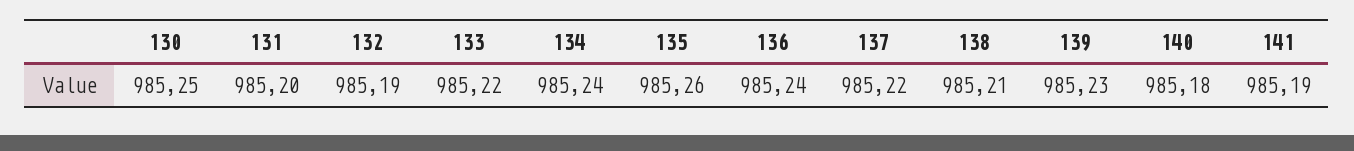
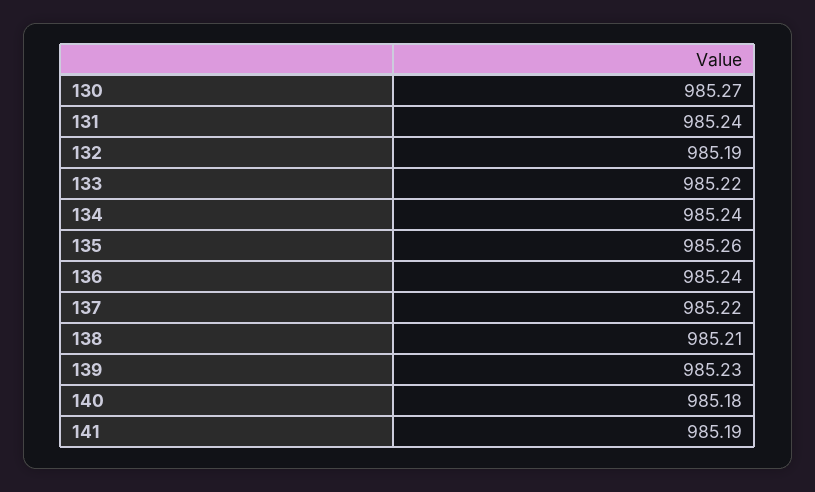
130: 985.25 -> 985.27
131: 985.2 -> 985.24

